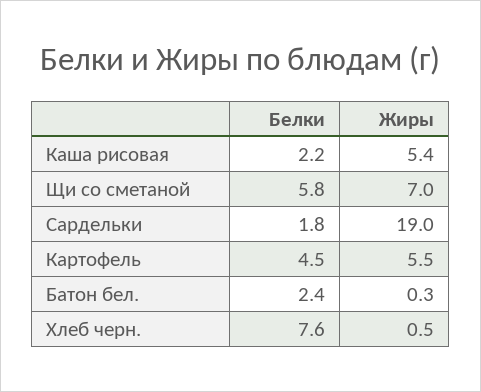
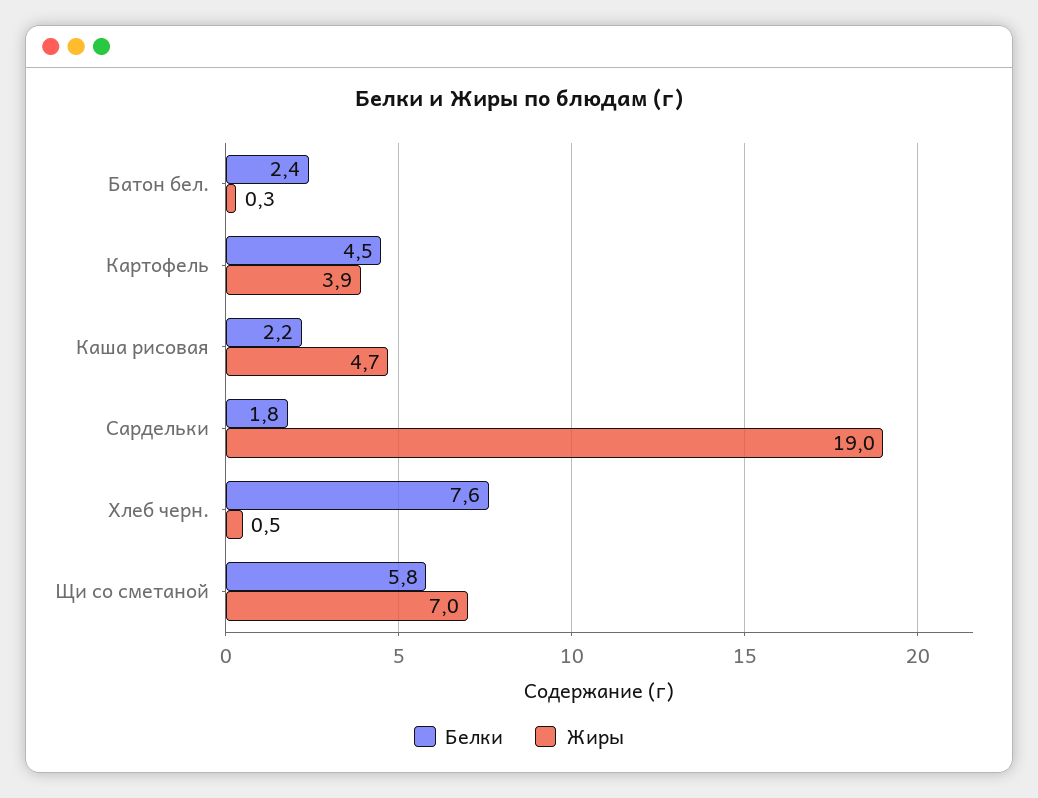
Жиры, Каша рисовая: 5.4 -> 4.7
Жиры, Картофель: 5.5 -> 3.9

